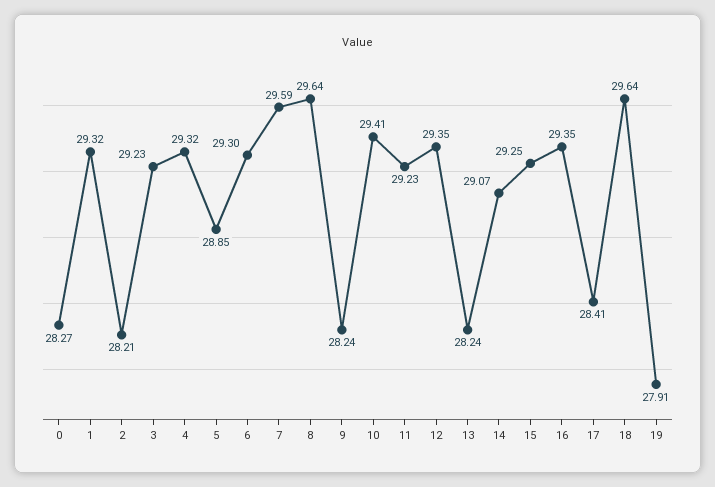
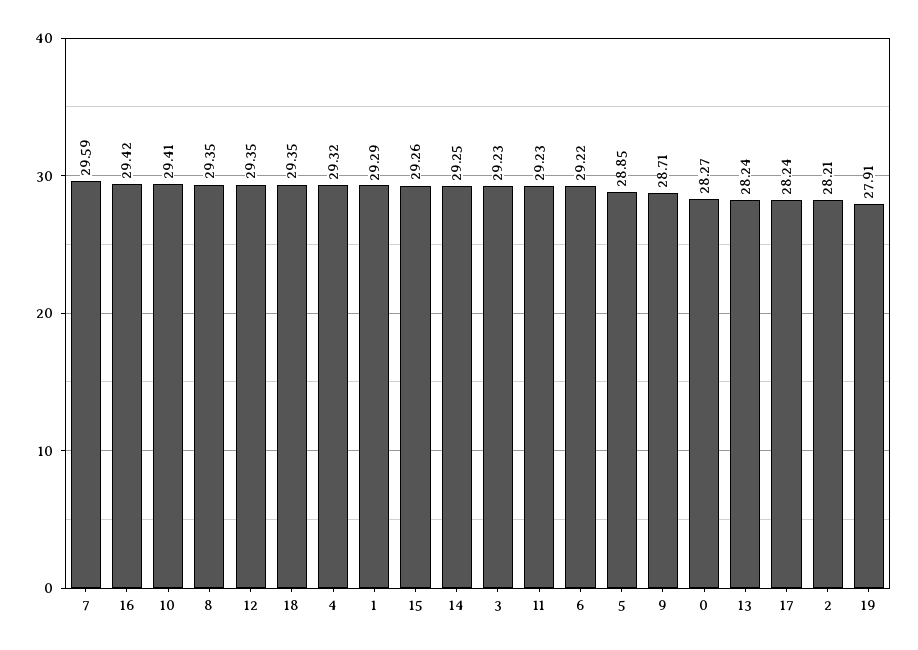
1: 29.32 -> 29.29
6: 29.3 -> 29.22
8: 29.64 -> 29.35
9: 28.24 -> 28.71
14: 29.07 -> 29.25
15: 29.25 -> 29.26
16: 29.35 -> 29.42
17: 28.41 -> 28.24
18: 29.64 -> 29.35

